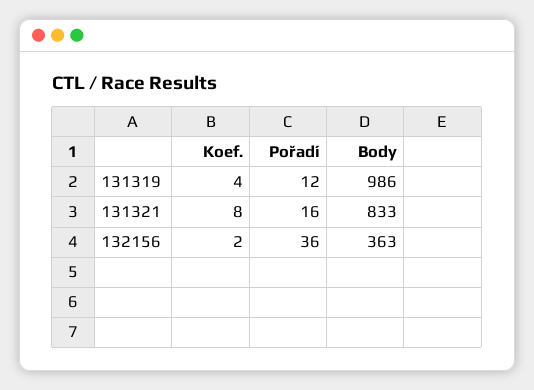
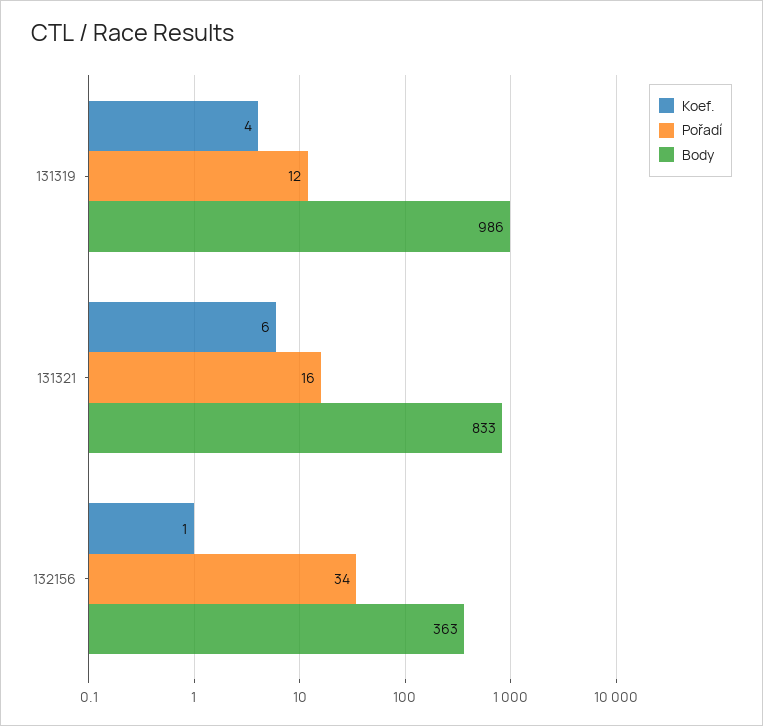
Koef., 131321: 8 -> 6
Koef., 132156: 2 -> 1
Pořadí, 132156: 36 -> 34

